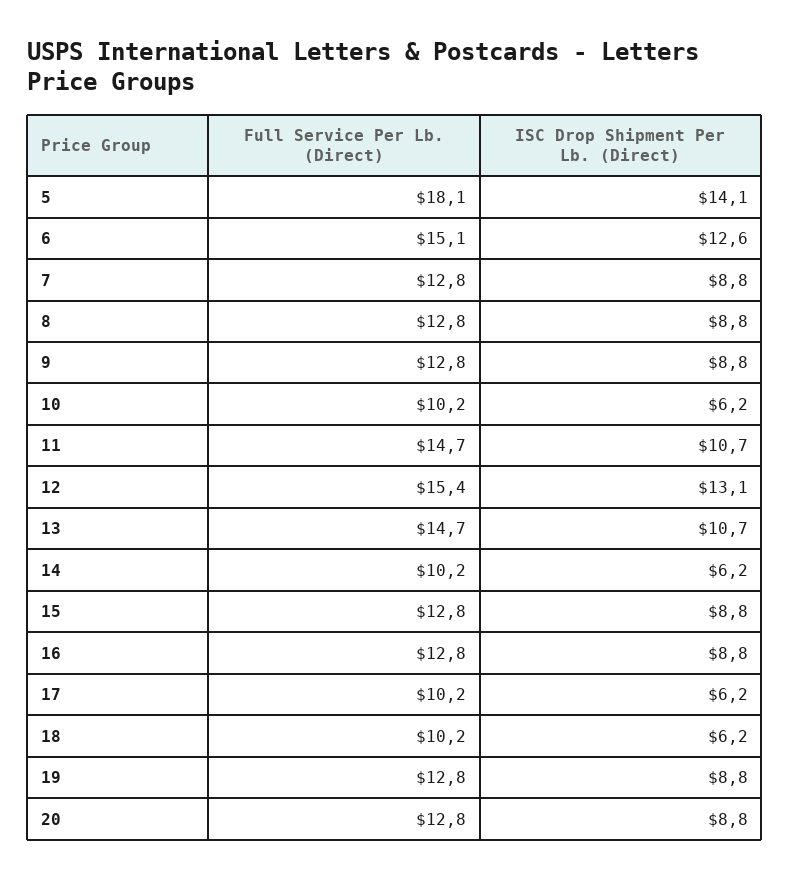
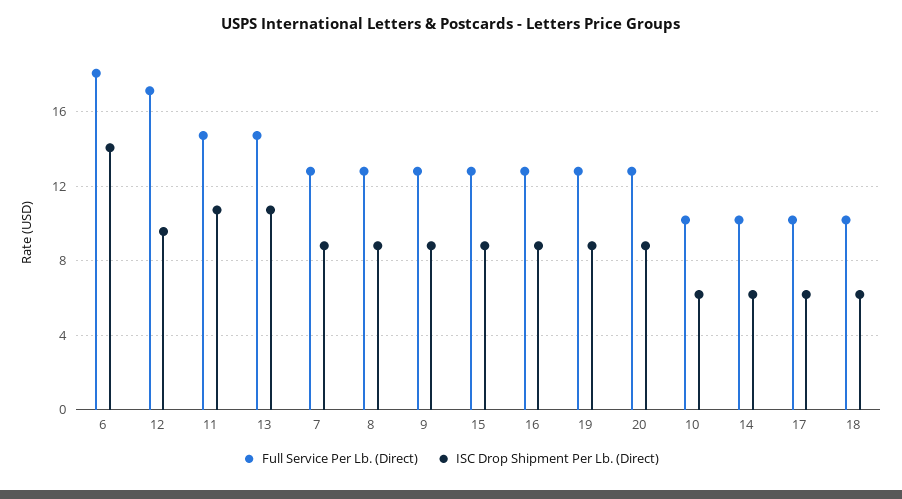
Full Service Per Lb. (Direct), 5: 18.1 -> none
ISC Drop Shipment Per Lb. (Direct), 5: 14.1 -> none
Full Service Per Lb. (Direct), 6: 15.1 -> 18
ISC Drop Shipment Per Lb. (Direct), 6: 12.6 -> 14
Full Service Per Lb. (Direct), 12: 15.4 -> 17
ISC Drop Shipment Per Lb. (Direct), 12: 13.1 -> 9.5

